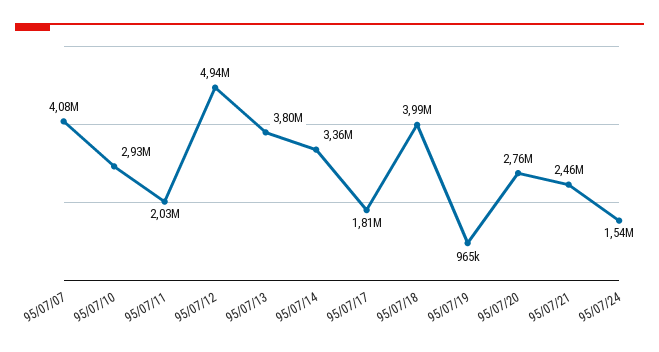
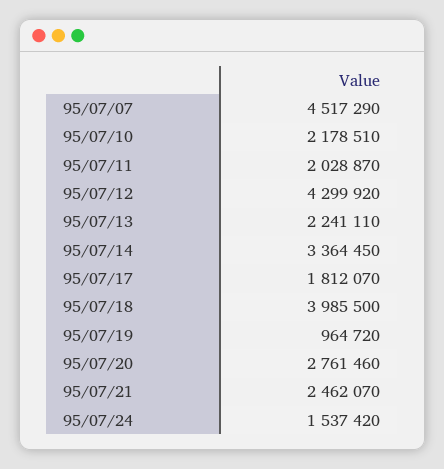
95/07/07: 4080000 -> 4517290
95/07/10: 2930000 -> 2178510
95/07/12: 4940000 -> 4299920
95/07/13: 3800000 -> 2241110

